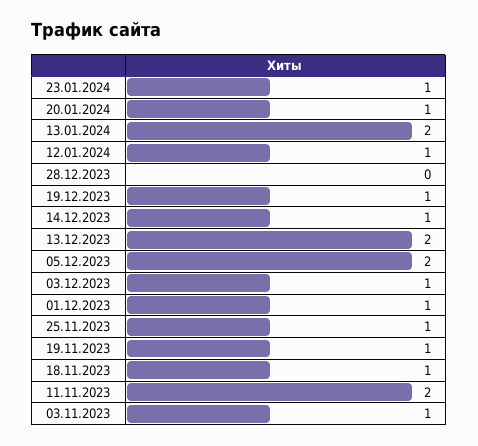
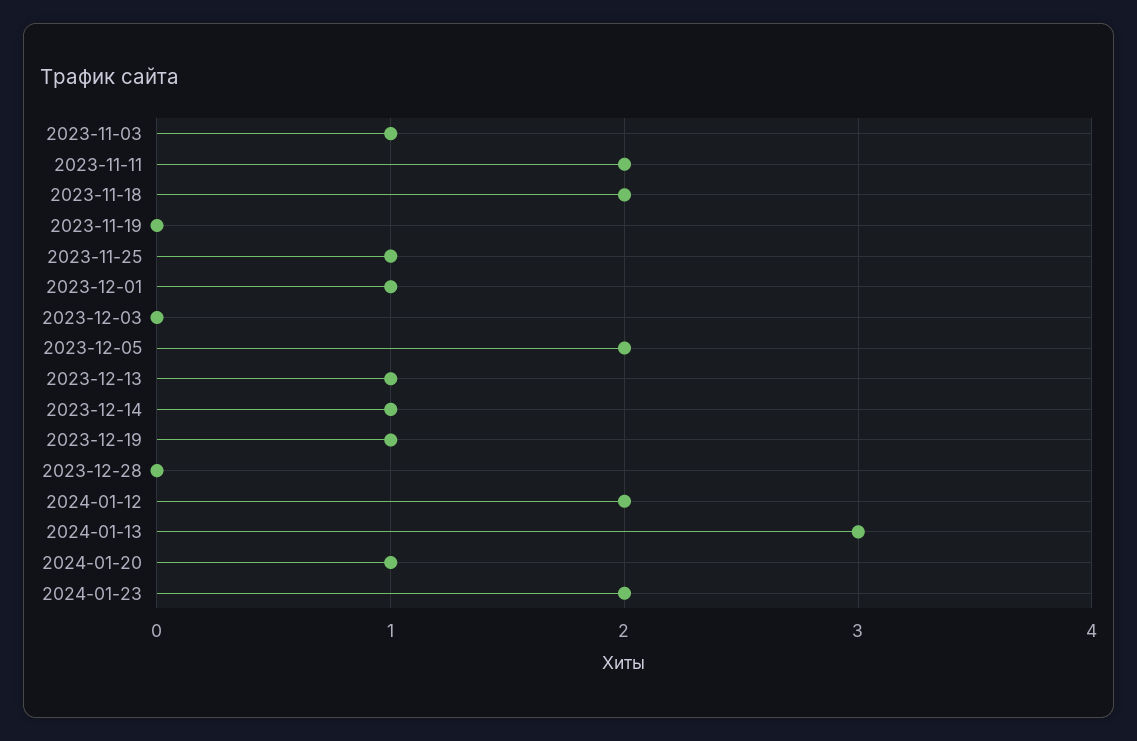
23.01.2024: 1 -> 2
13.01.2024: 2 -> 3
12.01.2024: 1 -> 2
13.12.2023: 2 -> 1
03.12.2023: 1 -> 0
19.11.2023: 1 -> 0
18.11.2023: 1 -> 2

